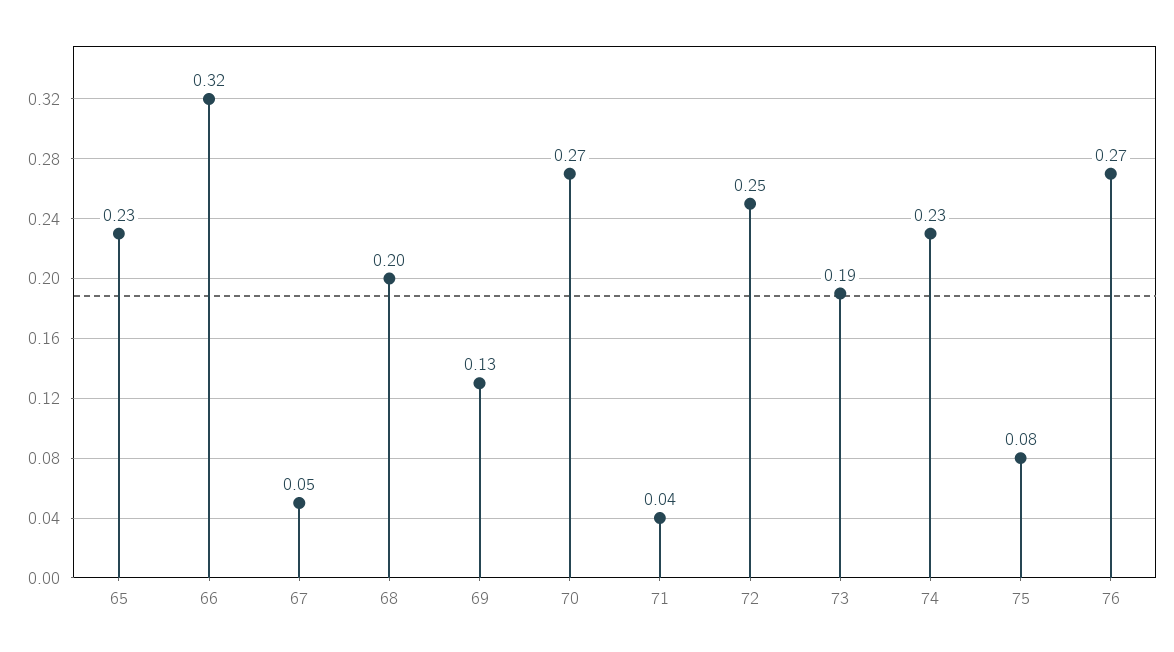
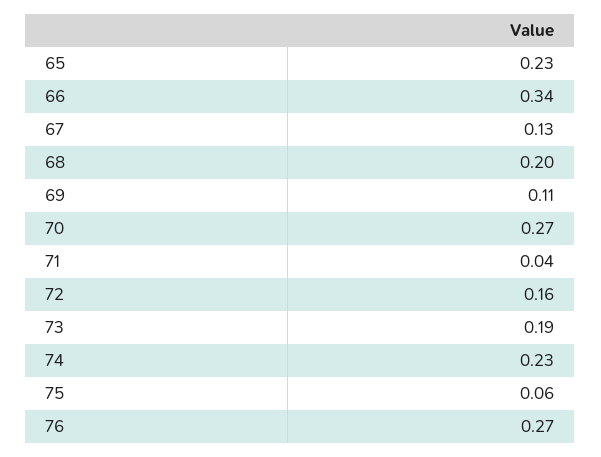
66: 0.32 -> 0.34
67: 0.05 -> 0.13
69: 0.13 -> 0.11
72: 0.25 -> 0.16
75: 0.08 -> 0.06

